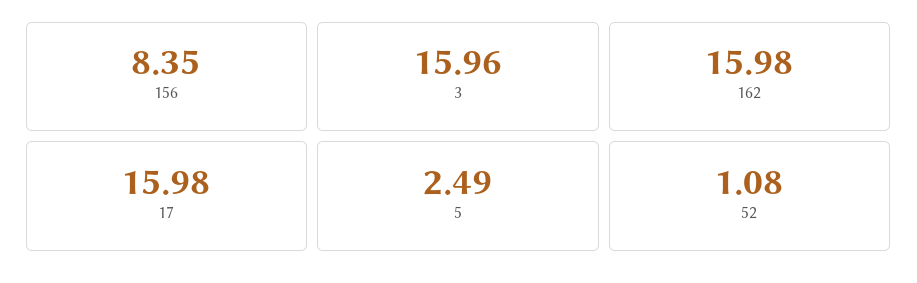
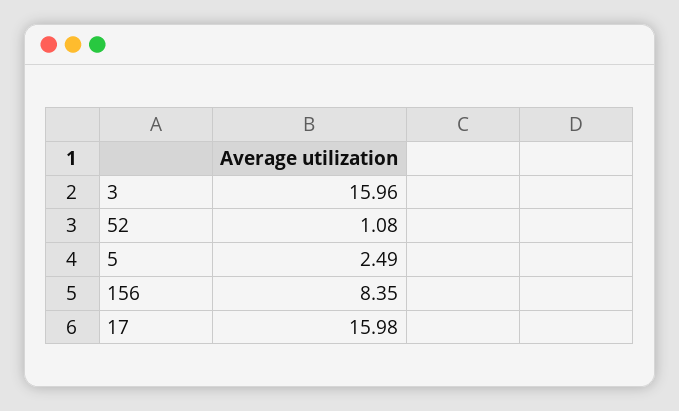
162: 15.98 -> none

